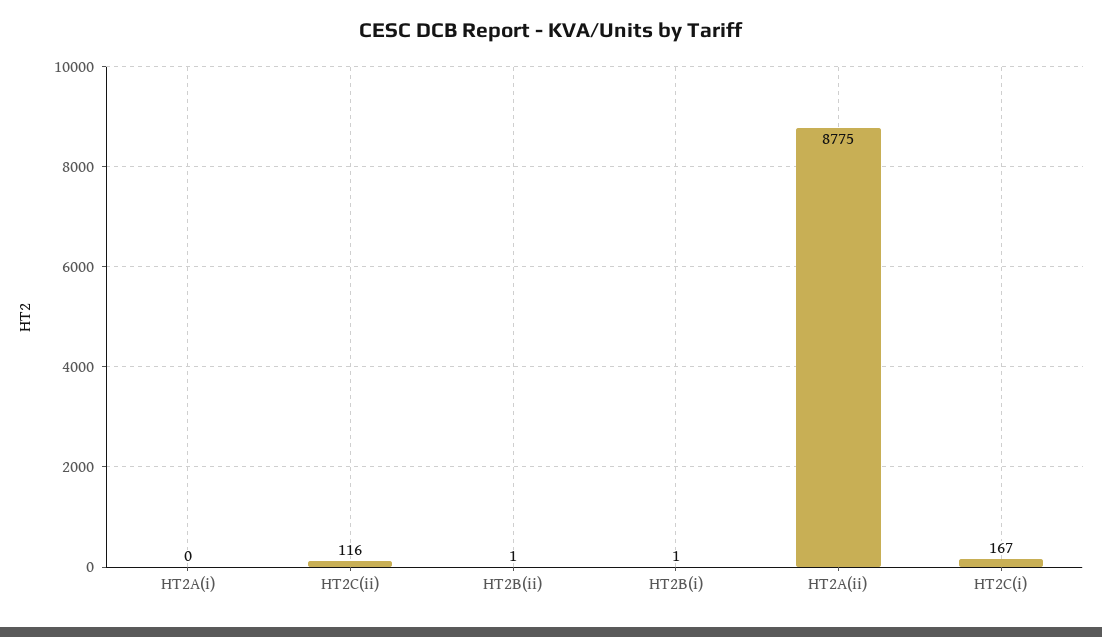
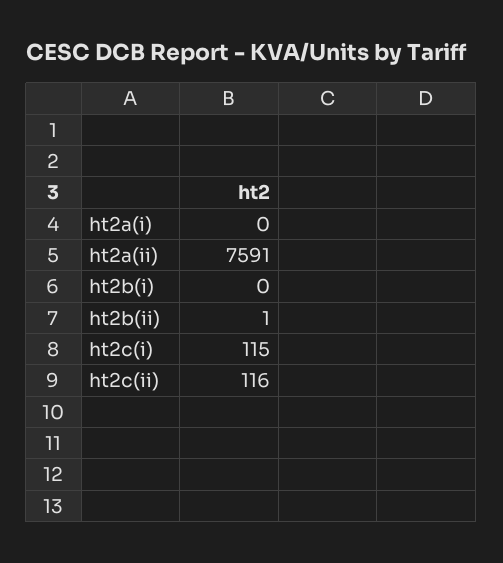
HT2B(i): 1 -> 0
HT2A(ii): 8775 -> 7591
HT2C(i): 167 -> 115

